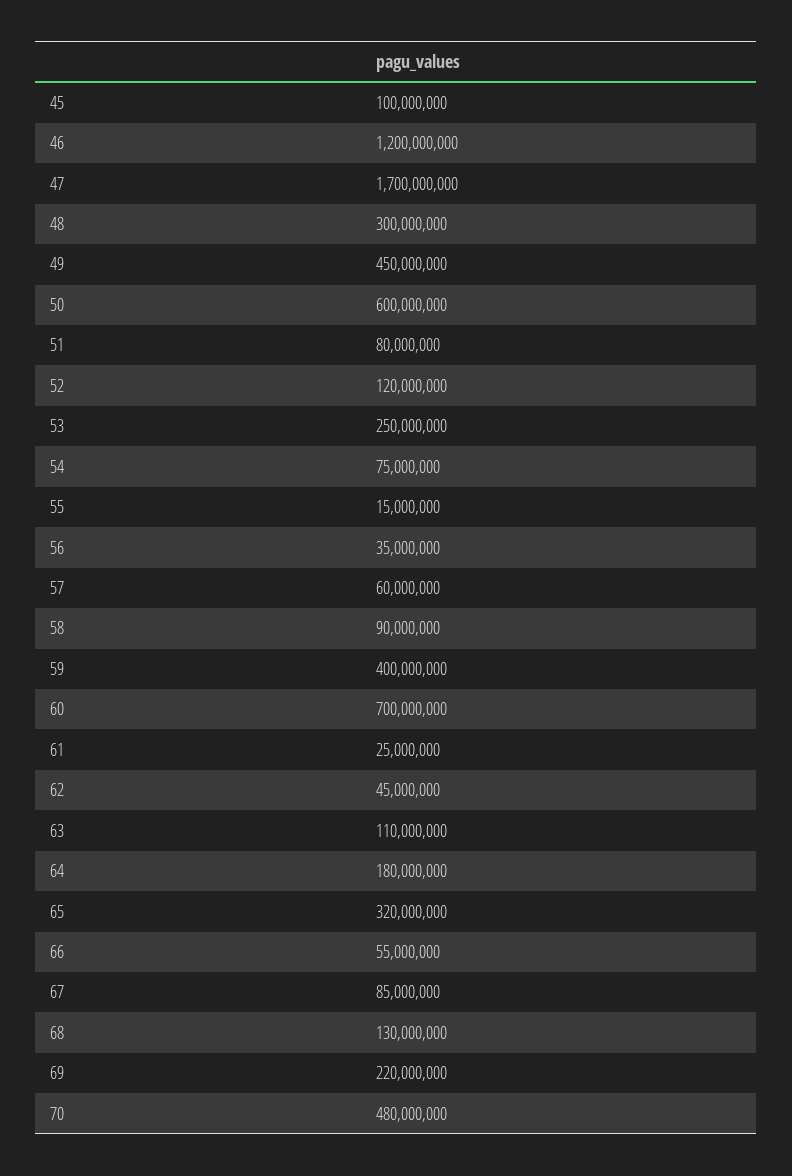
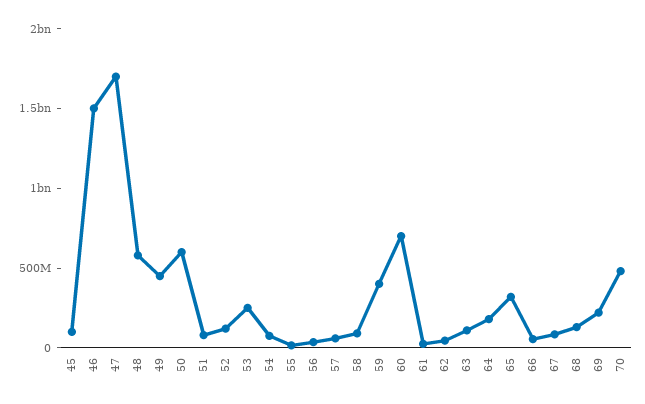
46: 1200000000 -> 1500000000
48: 300000000 -> 600000000

